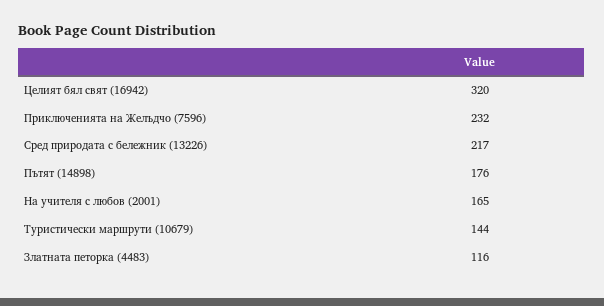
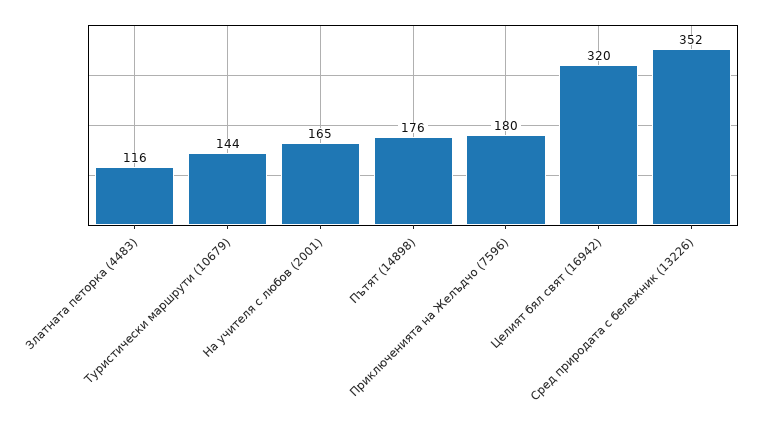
Приключенията на Желъдчо (7596): 232 -> 180
Сред природата с бележник (13226): 217 -> 352

